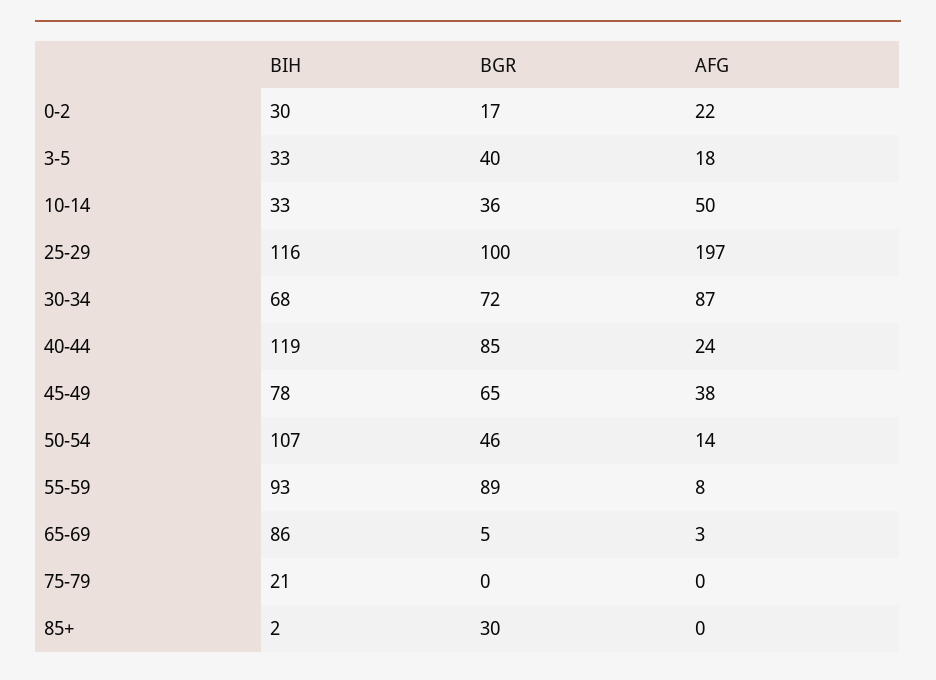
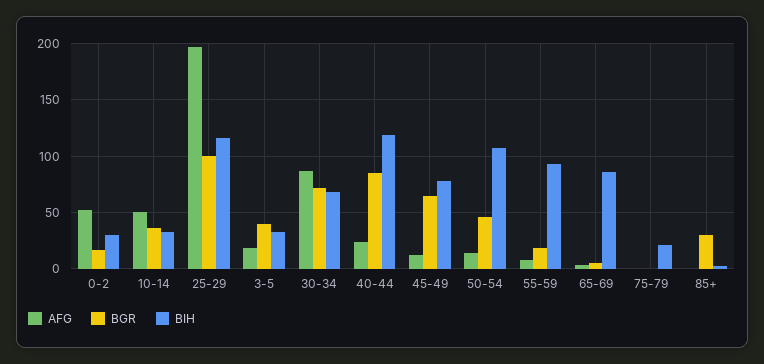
AFG, 0-2: 22 -> 50
AFG, 45-49: 38 -> 10
BGR, 55-59: 89 -> 20

